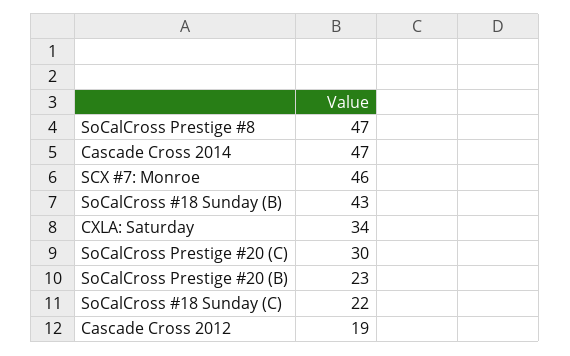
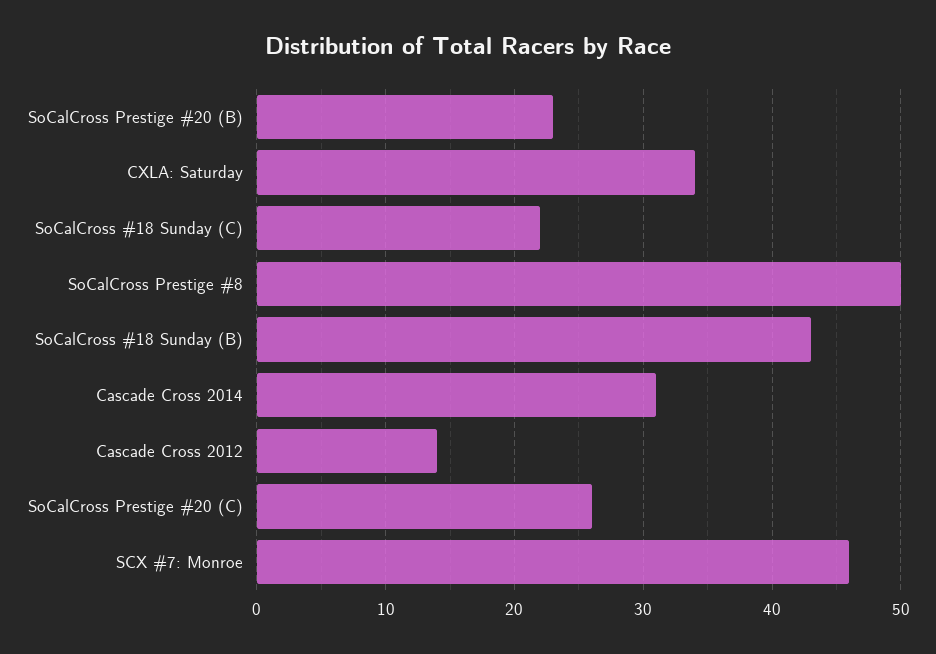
SoCalCross Prestige #8: 47 -> 50
Cascade Cross 2014: 47 -> 31
SoCalCross Prestige #20 (C): 30 -> 26
Cascade Cross 2012: 19 -> 14

